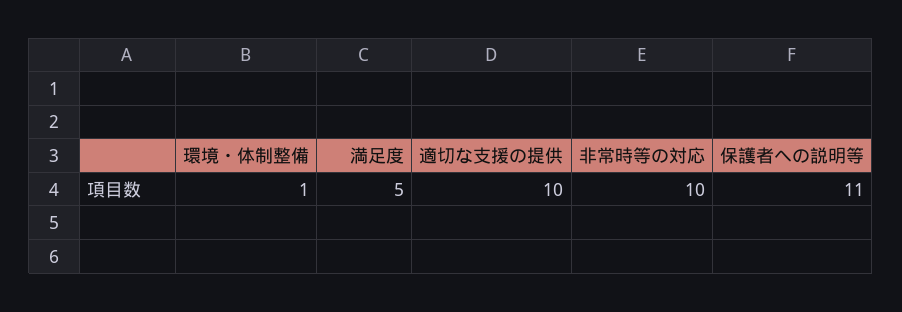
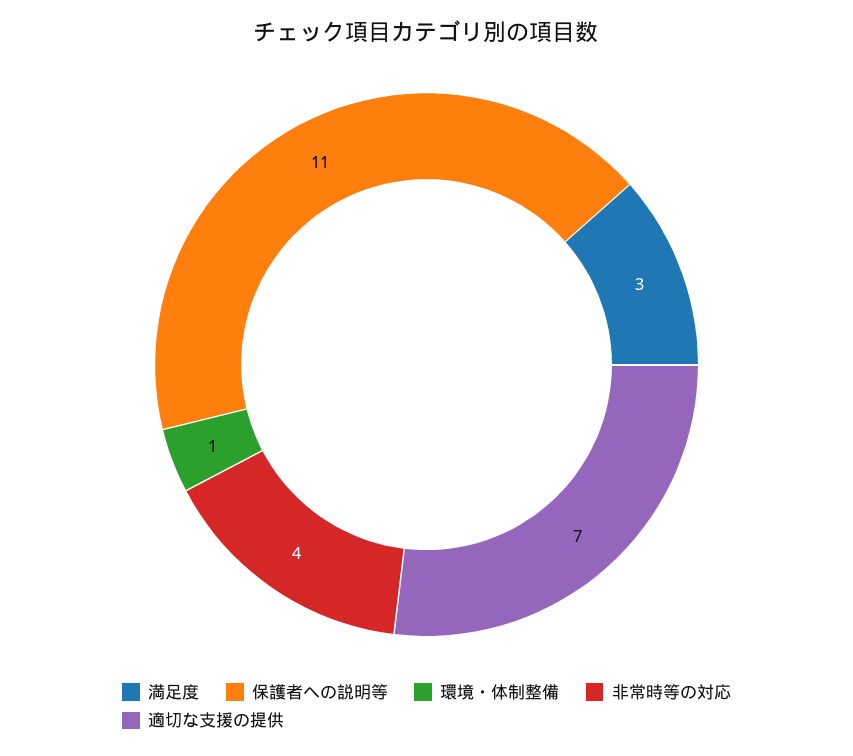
満足度: 5 -> 3
適切な支援の提供: 10 -> 7
非常時等の対応: 10 -> 4

